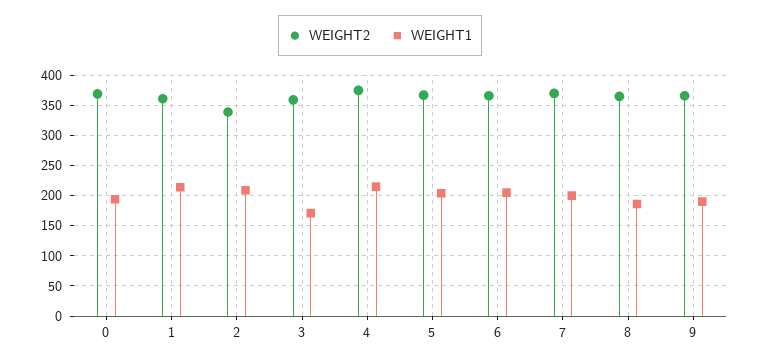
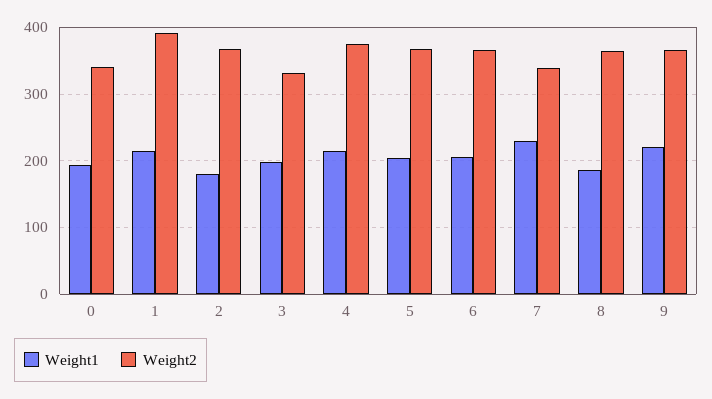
WEIGHT2, 0: 370 -> 340
WEIGHT2, 1: 360 -> 390
WEIGHT2, 2: 340 -> 370
WEIGHT1, 2: 210 -> 180
WEIGHT2, 3: 360 -> 330
WEIGHT1, 3: 170 -> 200
WEIGHT2, 7: 370 -> 340
WEIGHT1, 7: 200 -> 230
WEIGHT1, 9: 190 -> 220

